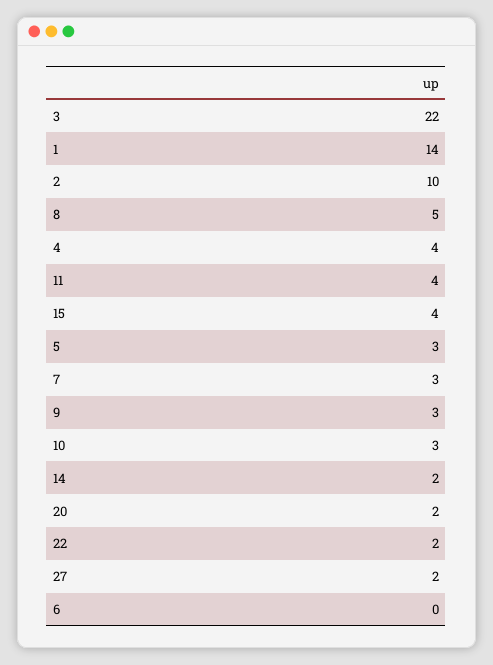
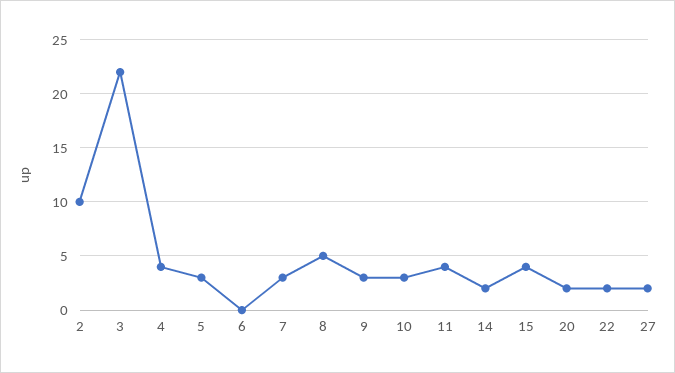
1: 14 -> none

